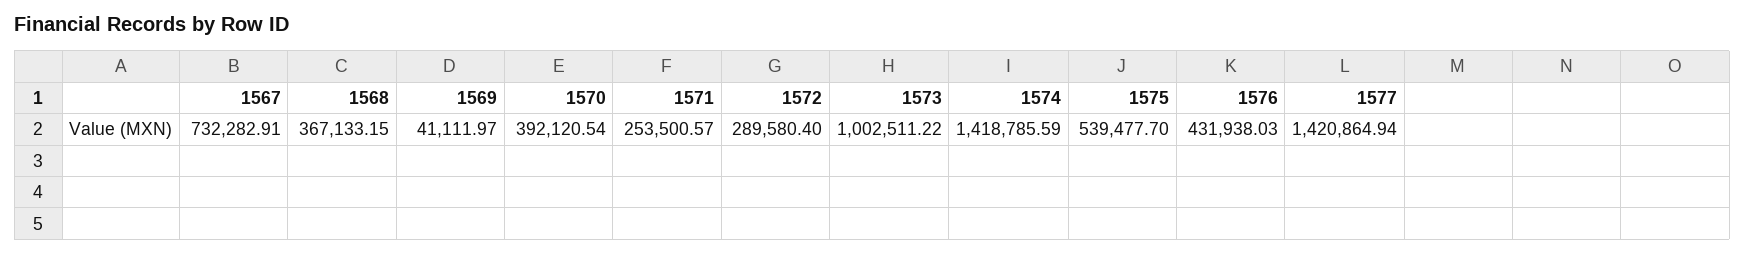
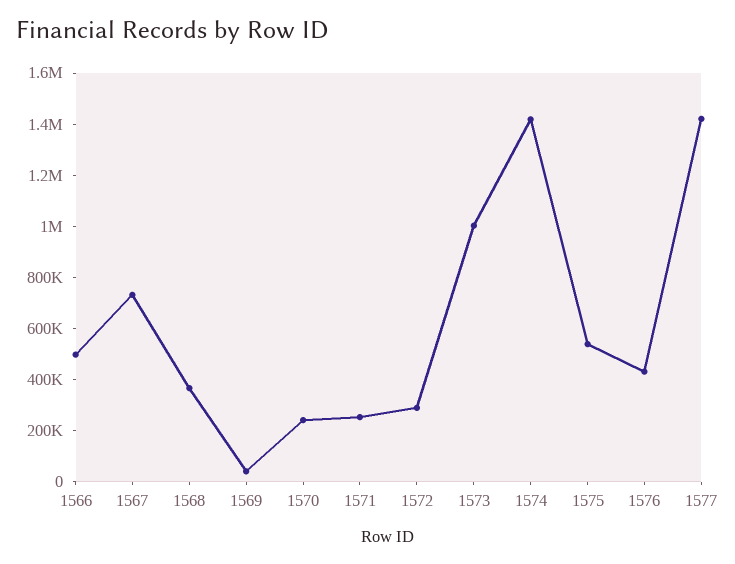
1570: 392120.54 -> 250000
1566: none -> 500000

